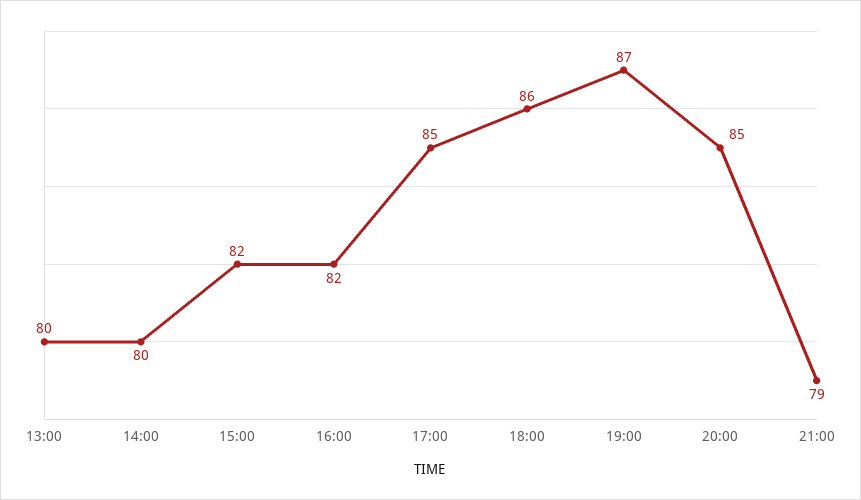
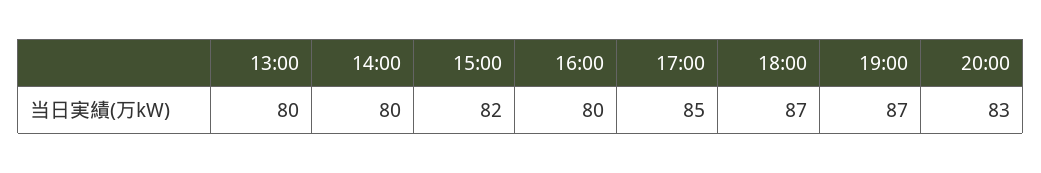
16:00: 82 -> 80
18:00: 86 -> 87
20:00: 85 -> 83
21:00: 79 -> none

